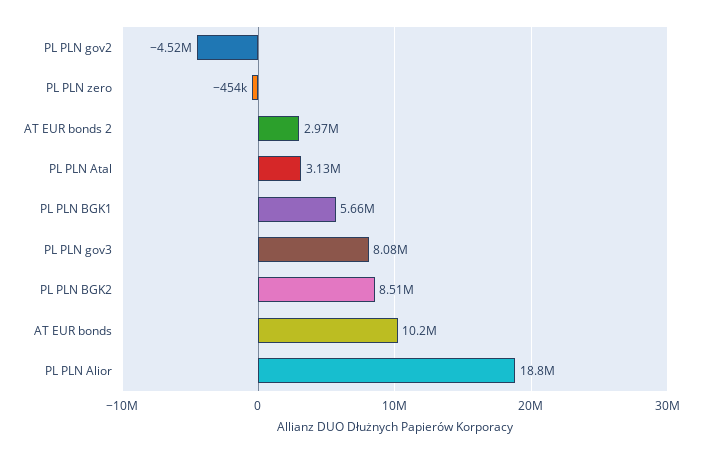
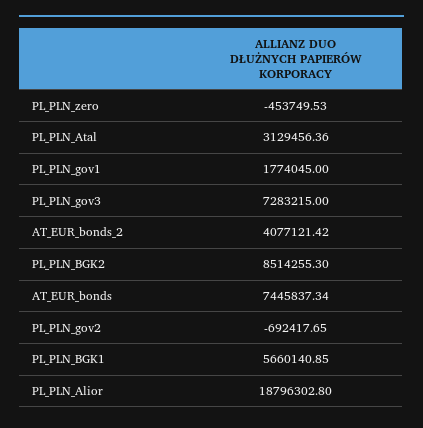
PL PLN gov2: -4520000 -> -692417.65
AT EUR bonds 2: 2970000 -> 4077121.42
PL PLN gov3: 8080000 -> 7283215
AT EUR bonds: 10200000 -> 7445837.34
PL_PLN_gov1: none -> 1774045

